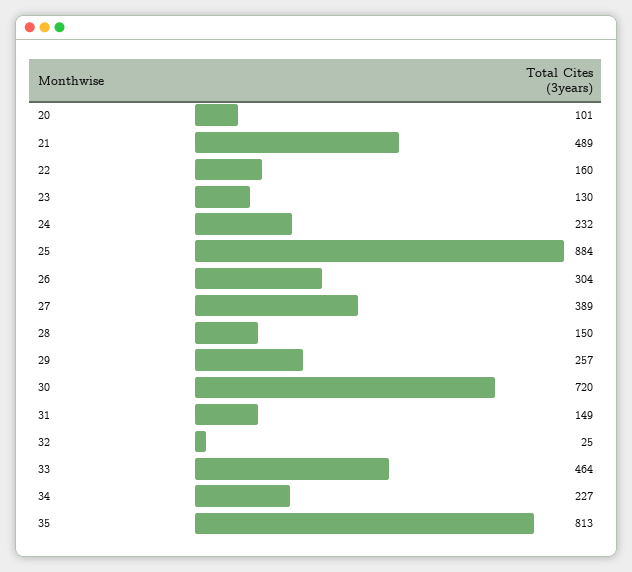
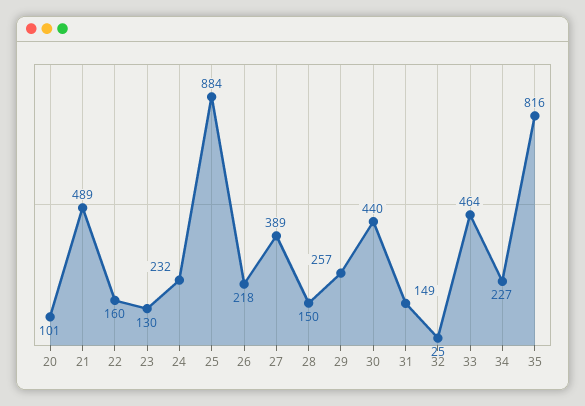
26: 304 -> 218
30: 720 -> 440
35: 813 -> 816

